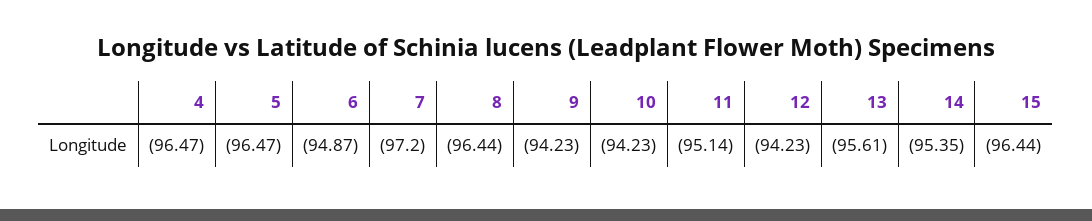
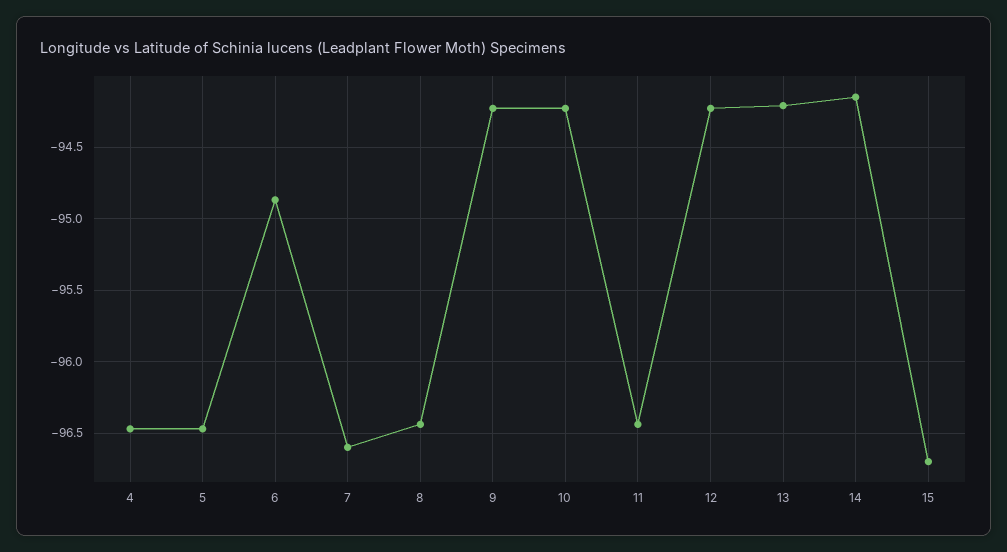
7: -97.2 -> -96.6
11: -95.14 -> -96.45
13: -95.61 -> -94.2
14: -95.35 -> -94.15
15: -96.44 -> -96.7

